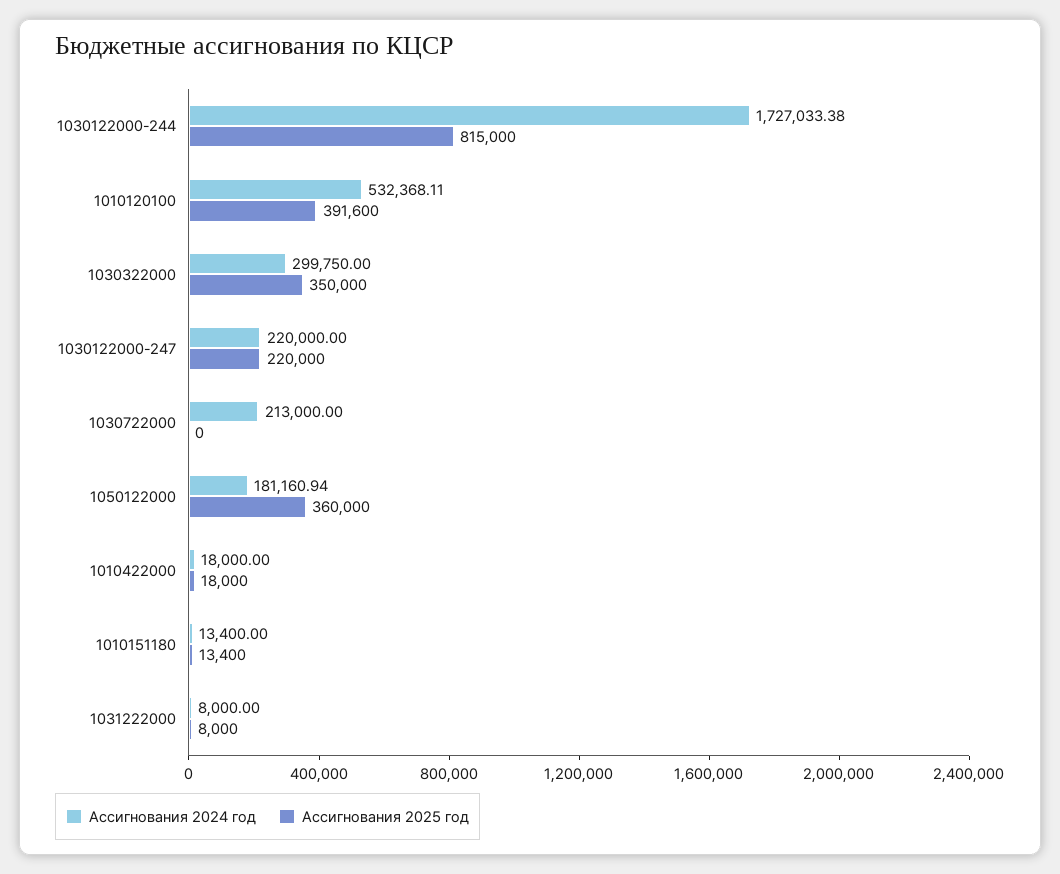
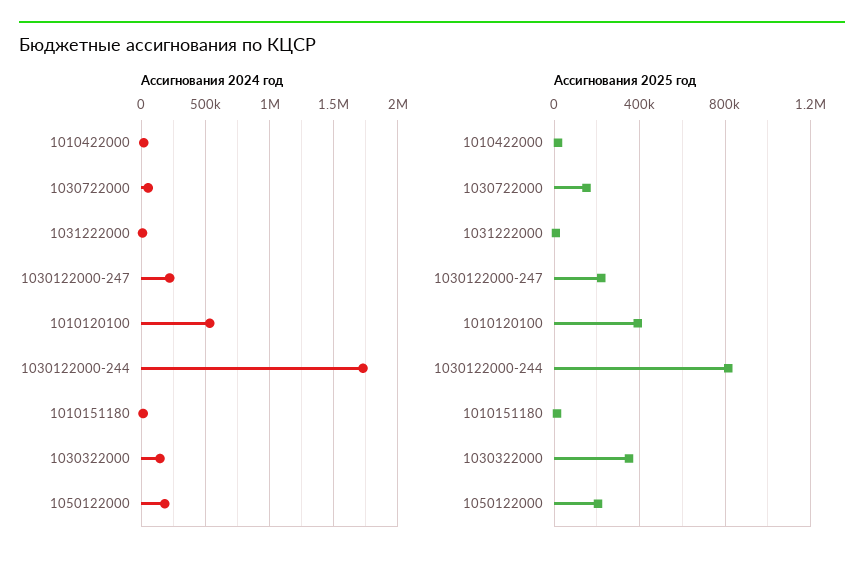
Ассигнования 2024 год, 1030322000: 299750 -> 150000
Ассигнования 2024 год, 1030722000: 213000 -> 50000
Ассигнования 2025 год, 1030722000: 0 -> 150000
Ассигнования 2025 год, 1050122000: 360000 -> 200000

